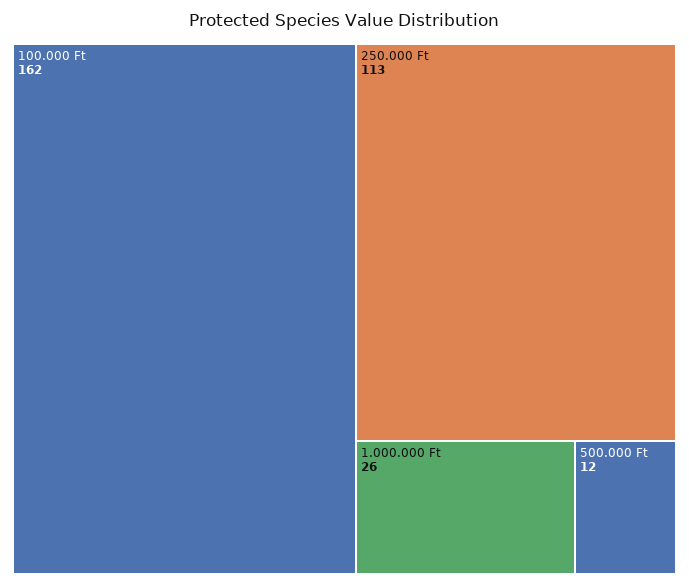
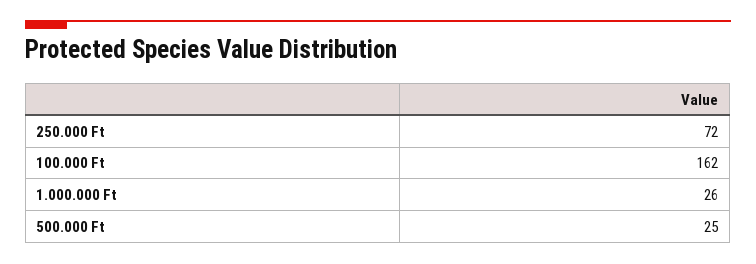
250.000 Ft: 113 -> 72
500.000 Ft: 12 -> 25

